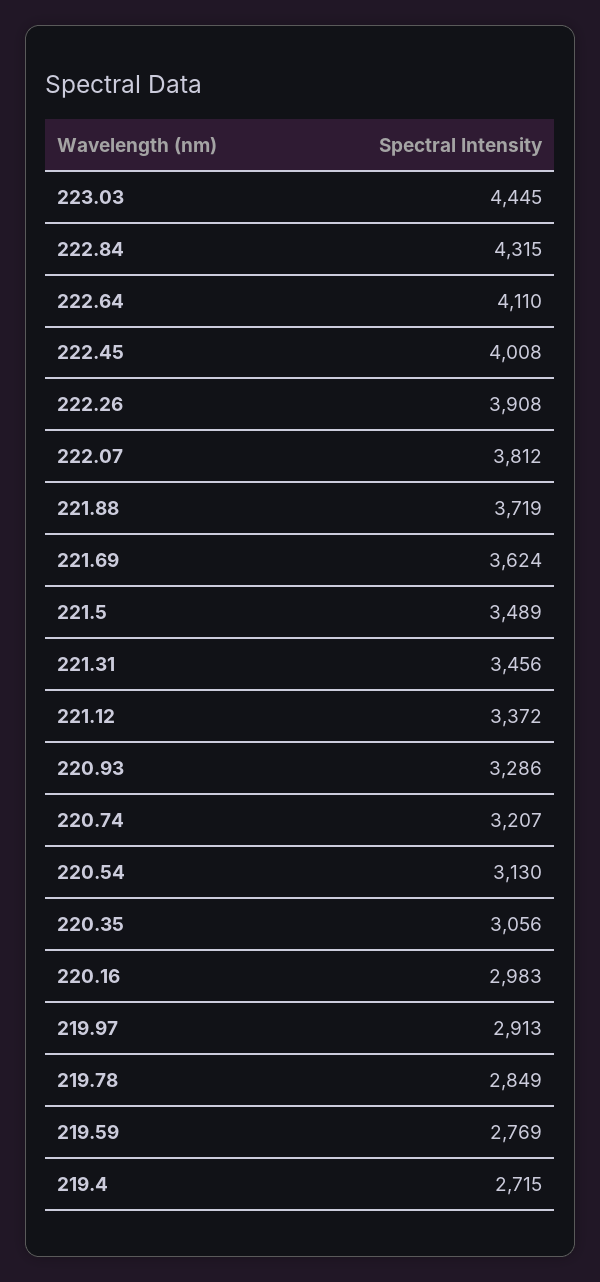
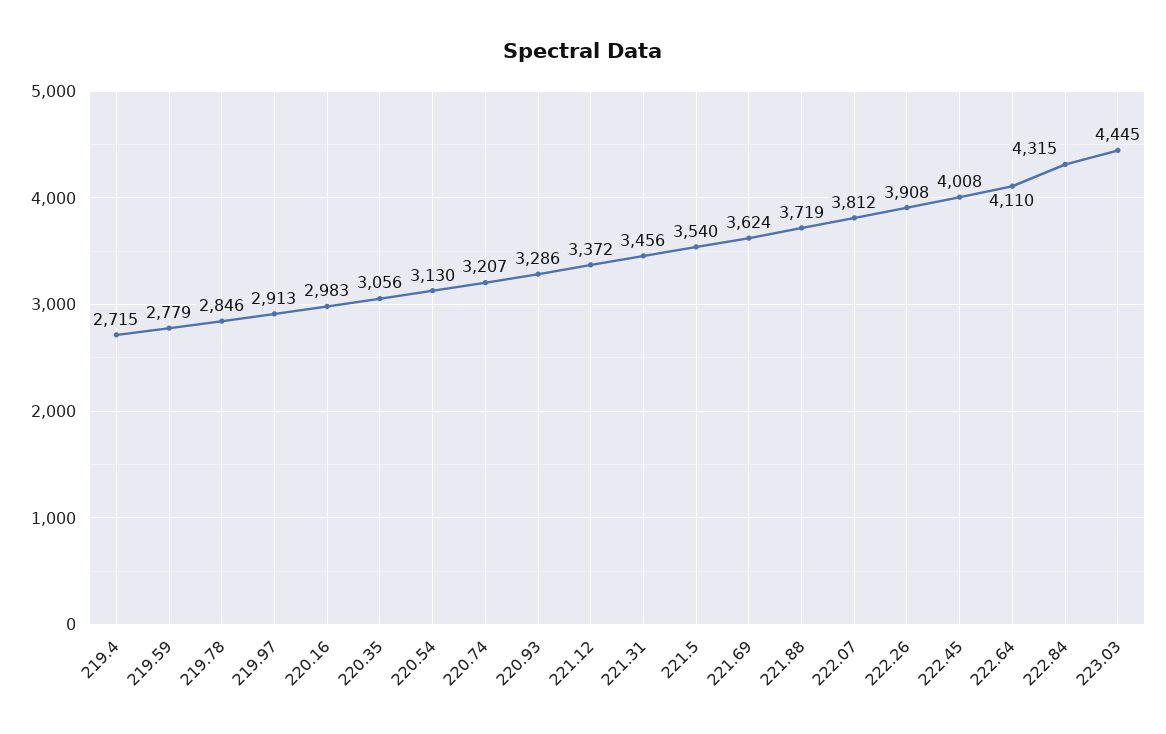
221.5: 3489 -> 3540
219.78: 2849 -> 2846
219.59: 2769 -> 2779

